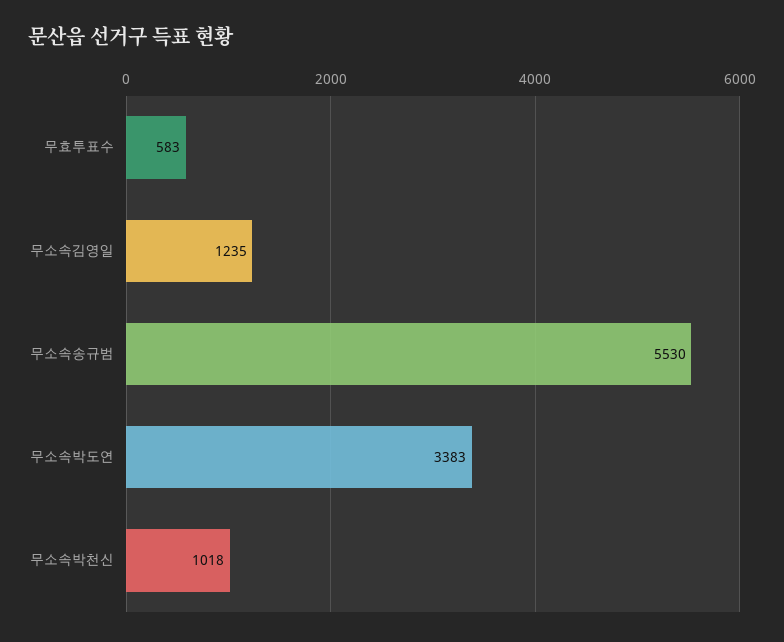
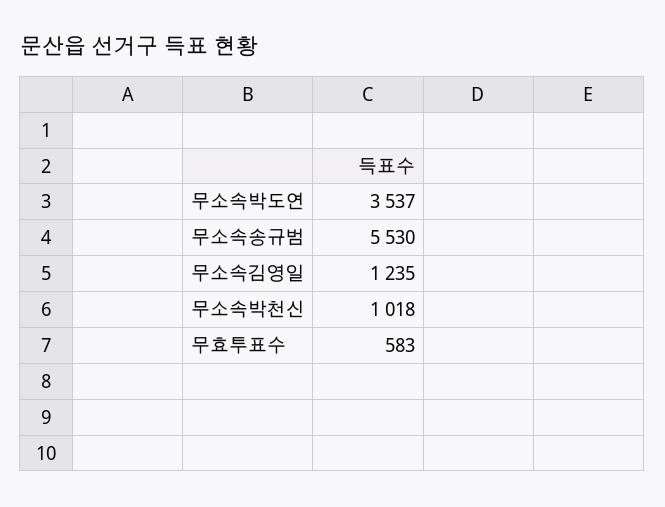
무소속박도연: 3383 -> 3537

